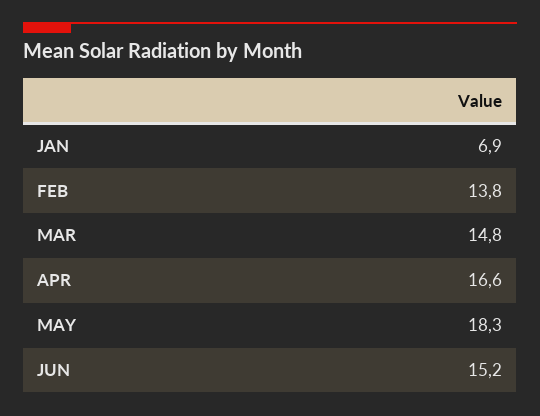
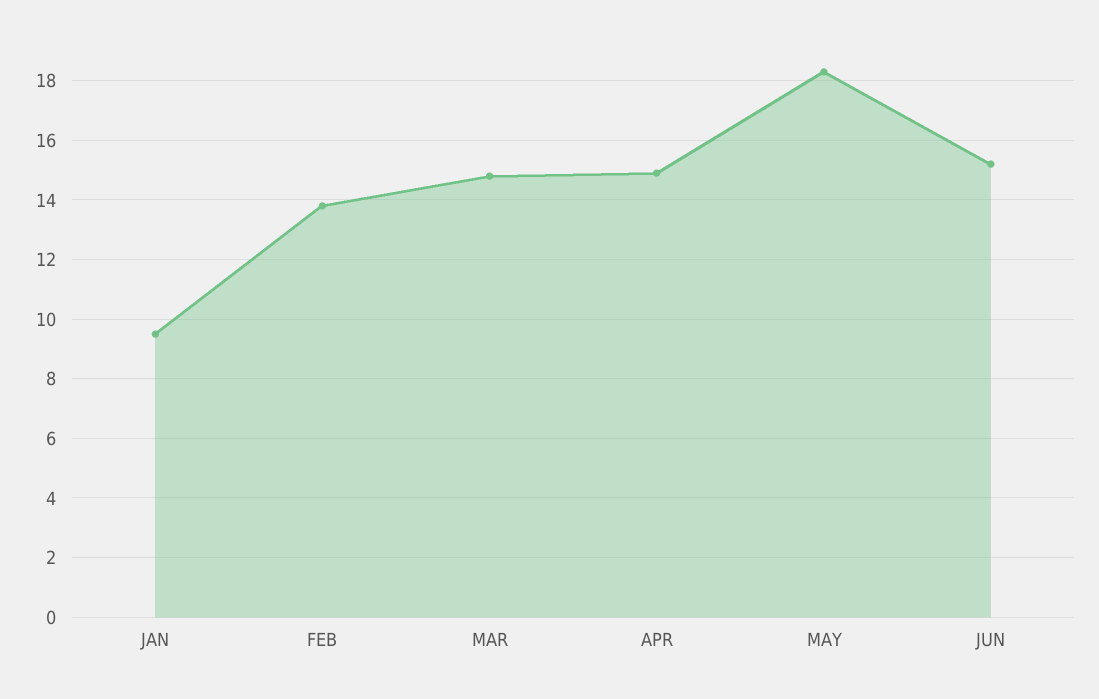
JAN: 6.9 -> 9.5
APR: 16.6 -> 15

